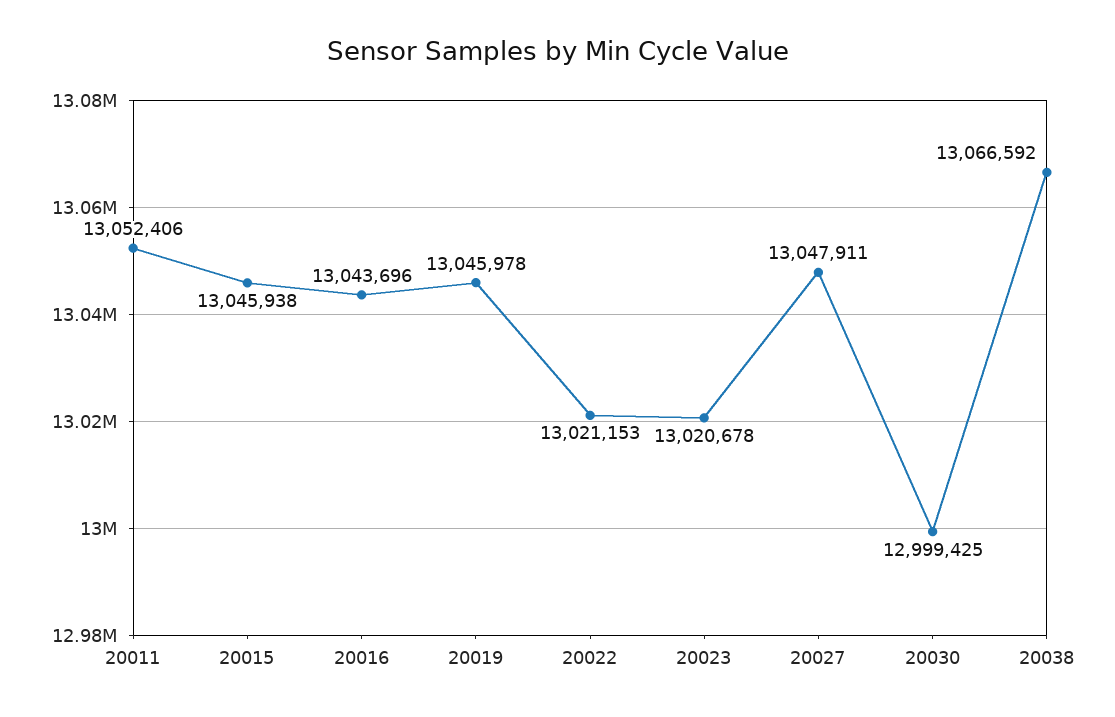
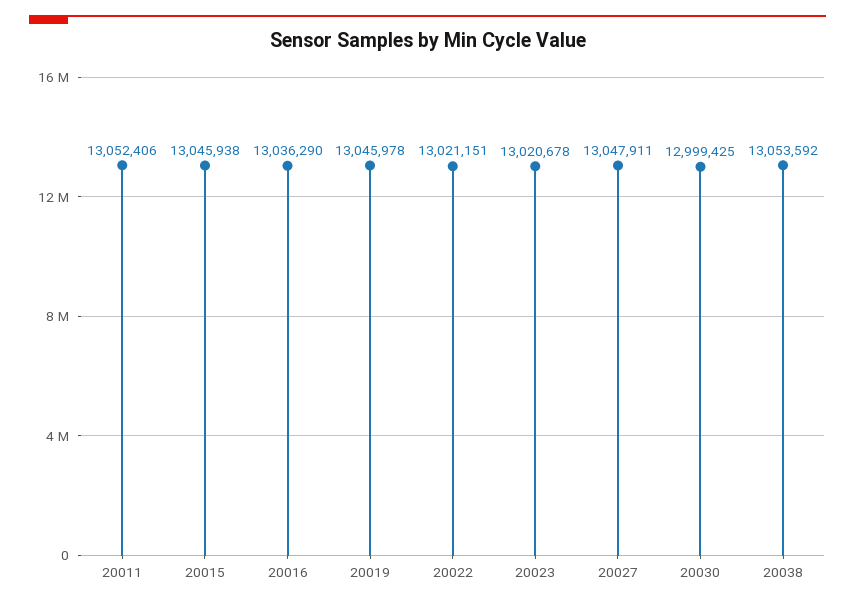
20016: 13043696 -> 13036290
20022: 13021153 -> 13021151
20038: 13066592 -> 13053592

